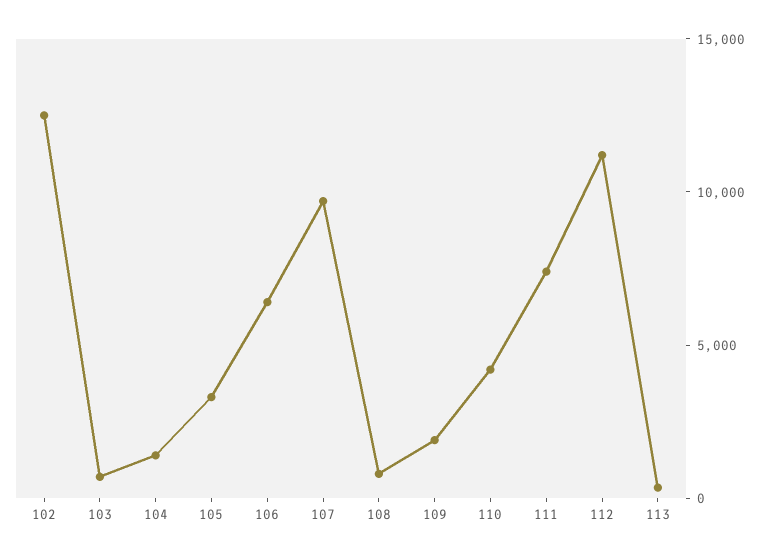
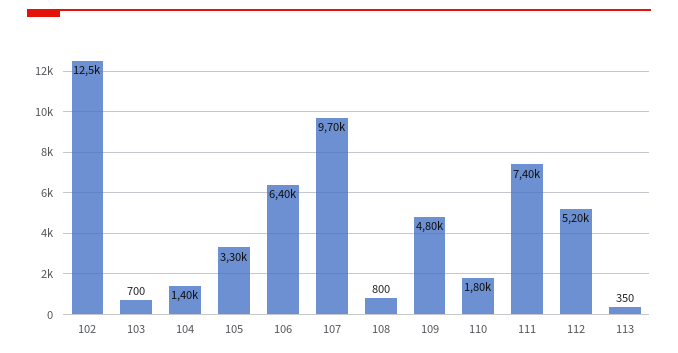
109: 2000 -> 4800
110: 4000 -> 1800
112: 11000 -> 5200

